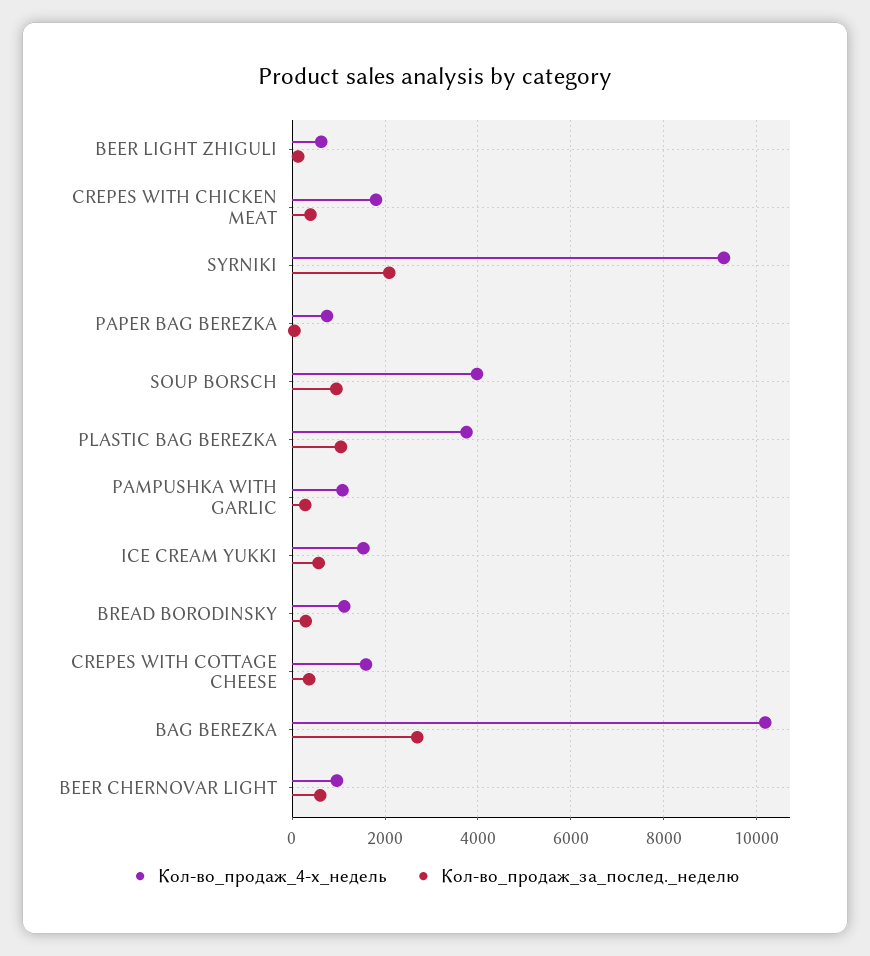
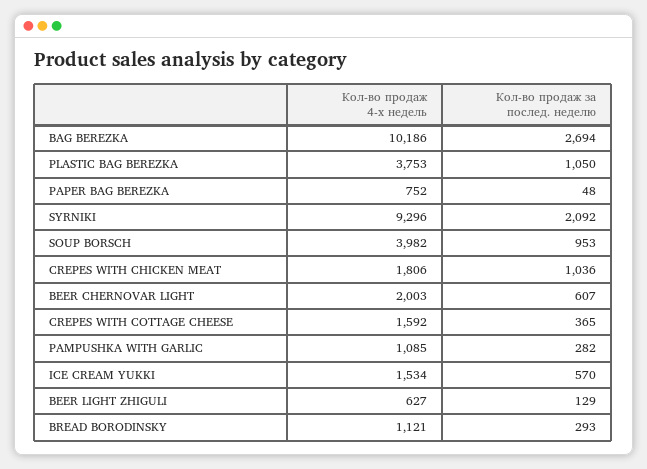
Кол-во_продаж_за_послед._неделю, CREPES WITH CHICKEN MEAT: 400 -> 1036
Кол-во_продаж_4-х_недель, BEER CHERNOVAR LIGHT: 1000 -> 2003

